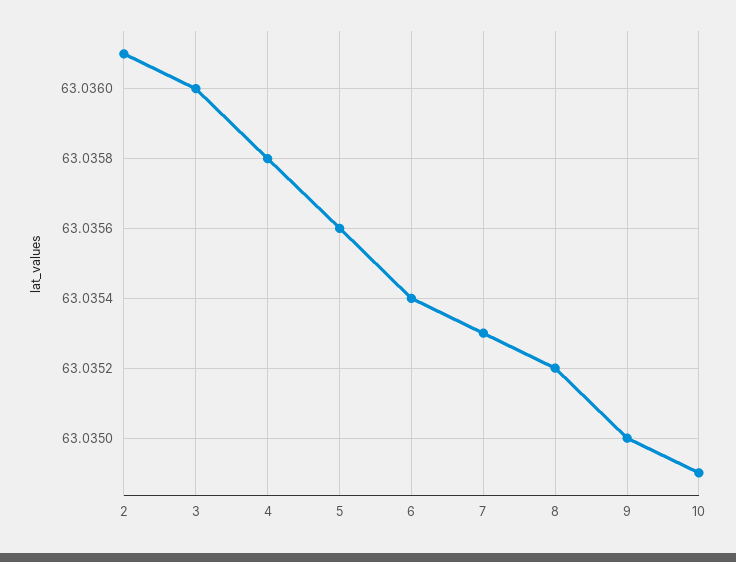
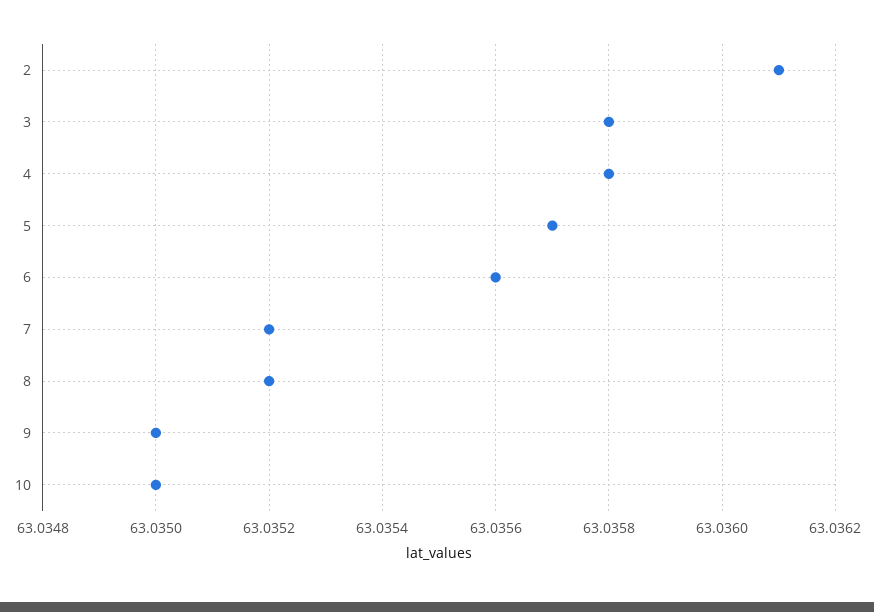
3: 63.036 -> 63.0358
5: 63.0356 -> 63.0357
6: 63.0354 -> 63.0356
7: 63.0353 -> 63.0352
10: 63.0349 -> 63.035

